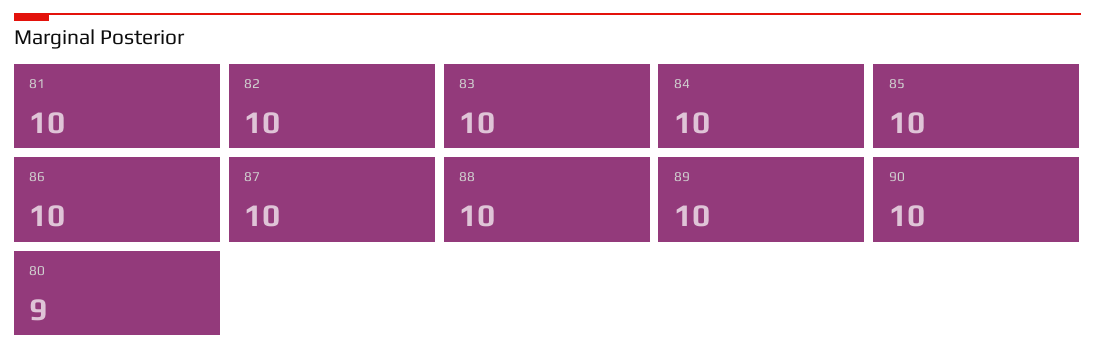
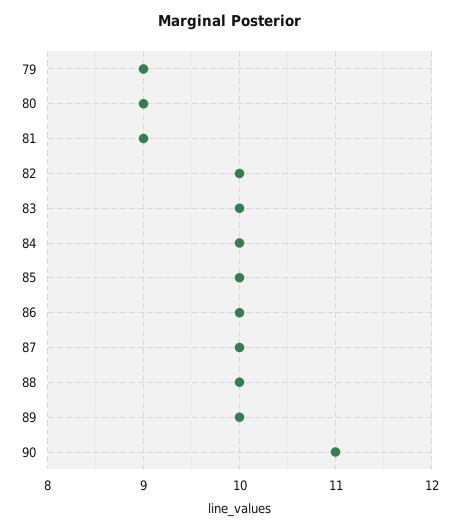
81: 10 -> 9
90: 10 -> 11
79: none -> 9

